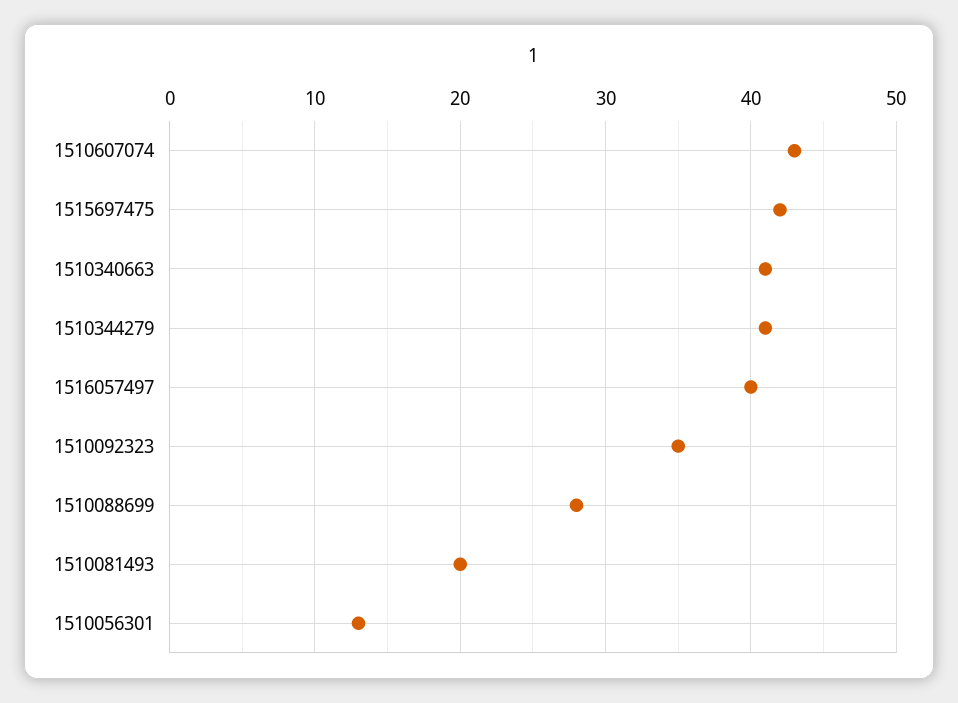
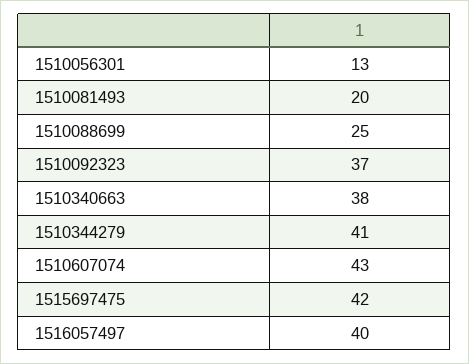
1510340663: 41 -> 38
1510092323: 35 -> 37
1510088699: 28 -> 25

